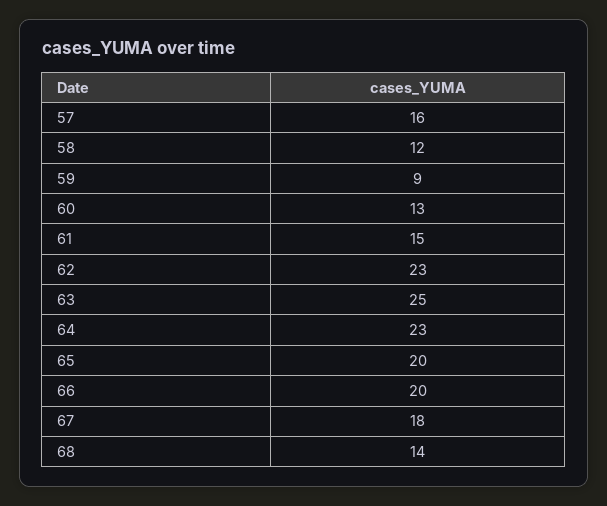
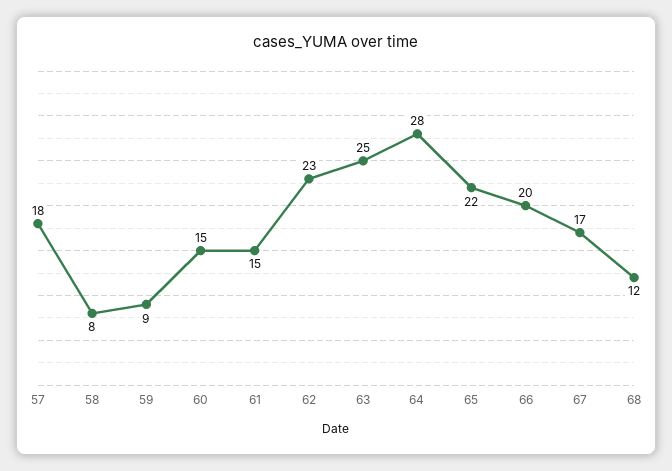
57: 16 -> 18
58: 12 -> 8
60: 13 -> 15
64: 23 -> 28
65: 20 -> 22
67: 18 -> 17
68: 14 -> 12

